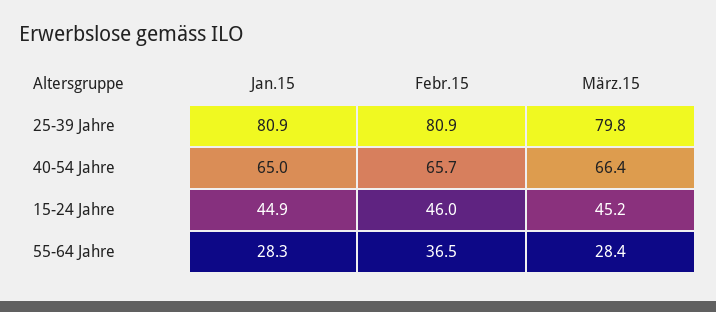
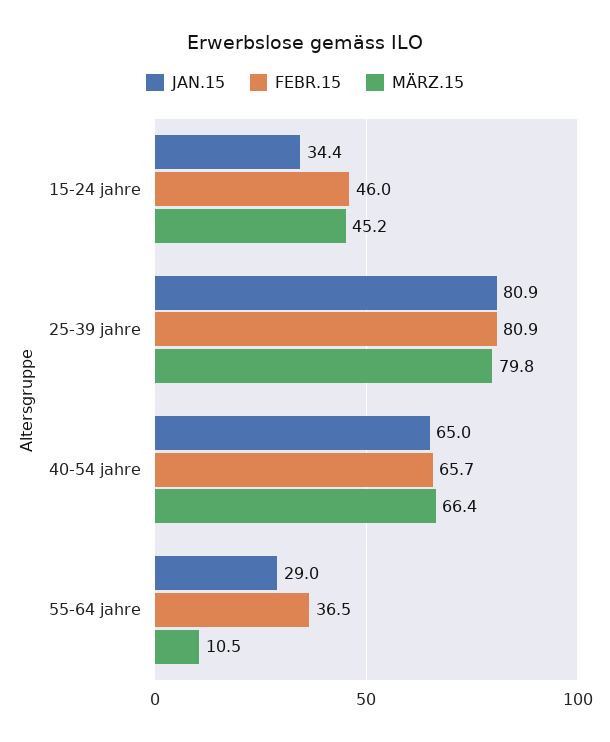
Jan.15, 15-24 Jahre: 44.9 -> 34.4
Jan.15, 55-64 Jahre: 28.3 -> 29
März.15, 55-64 Jahre: 28.4 -> 10.5

